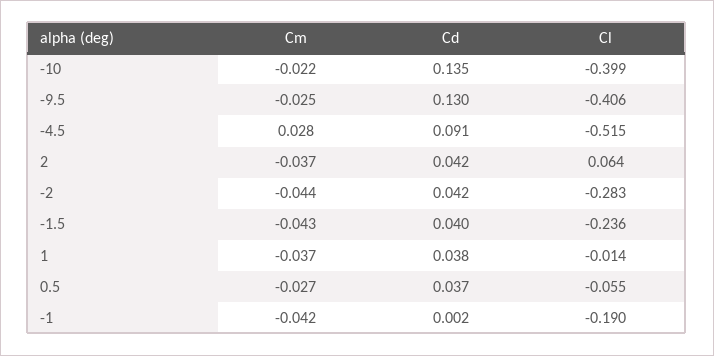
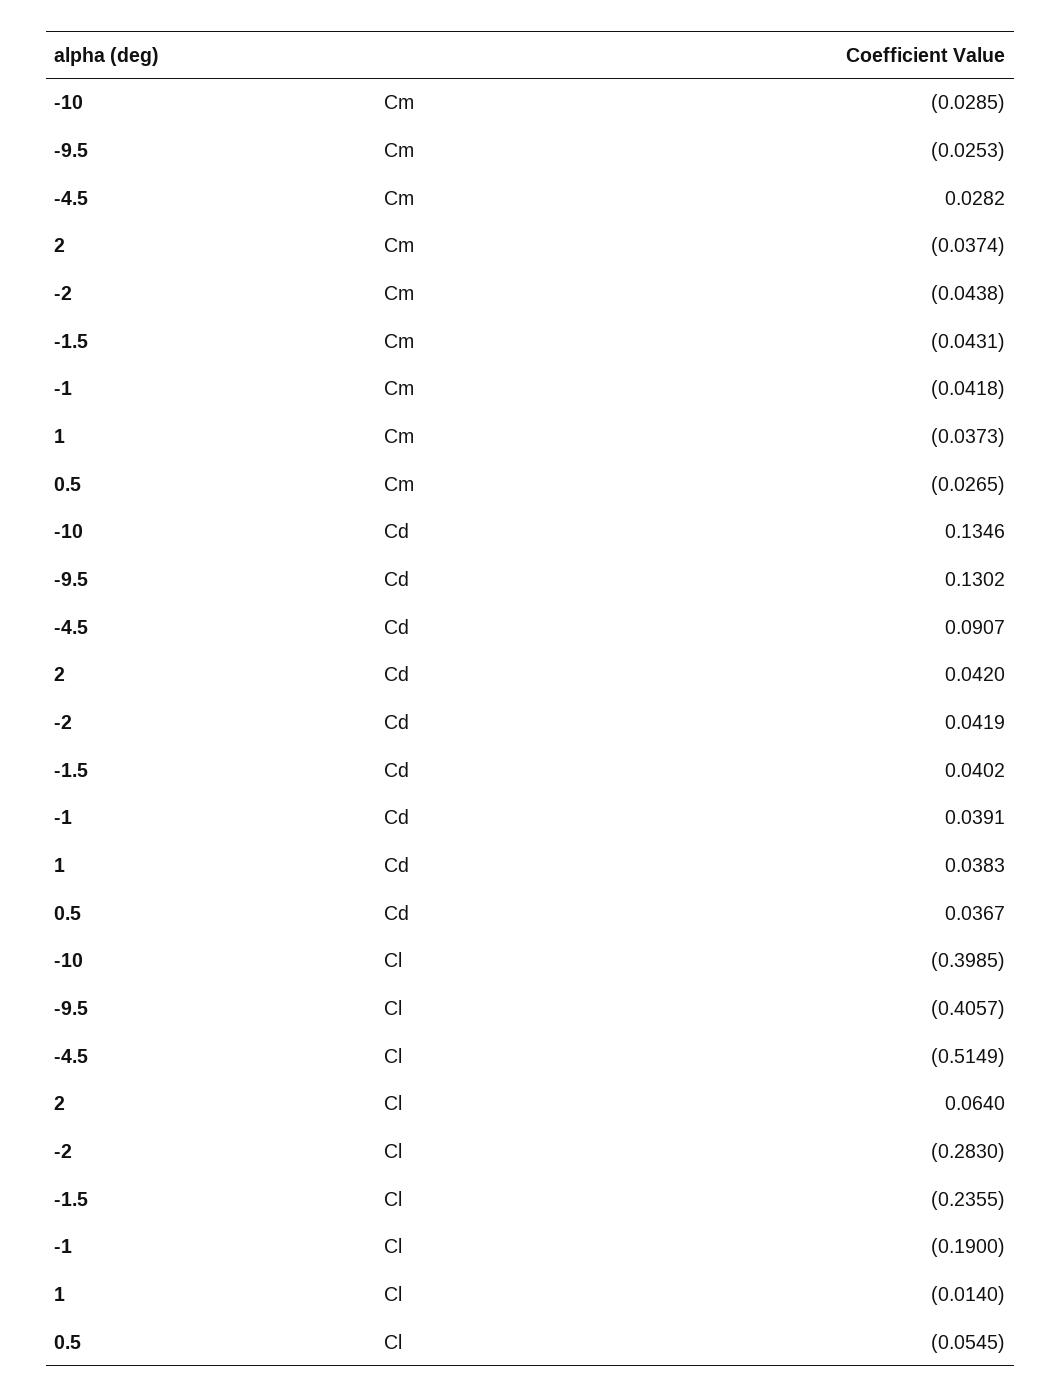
Cm, -10: -0.022 -> -0.0285
Cd, -1: 0.002 -> 0.0391

